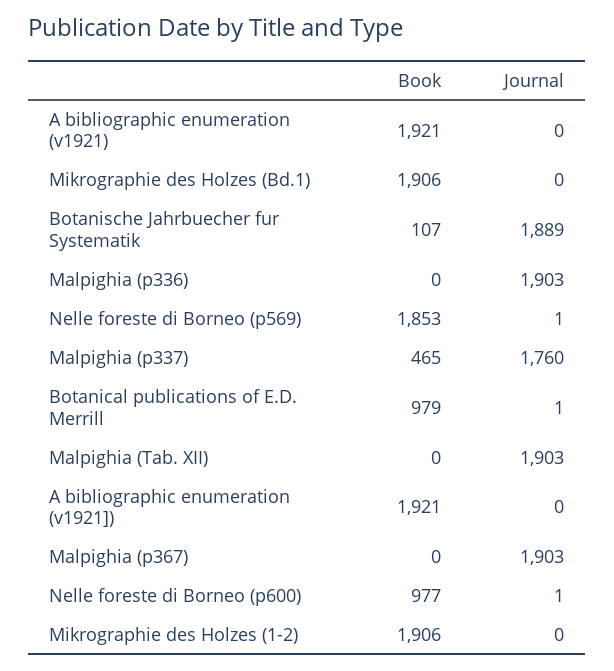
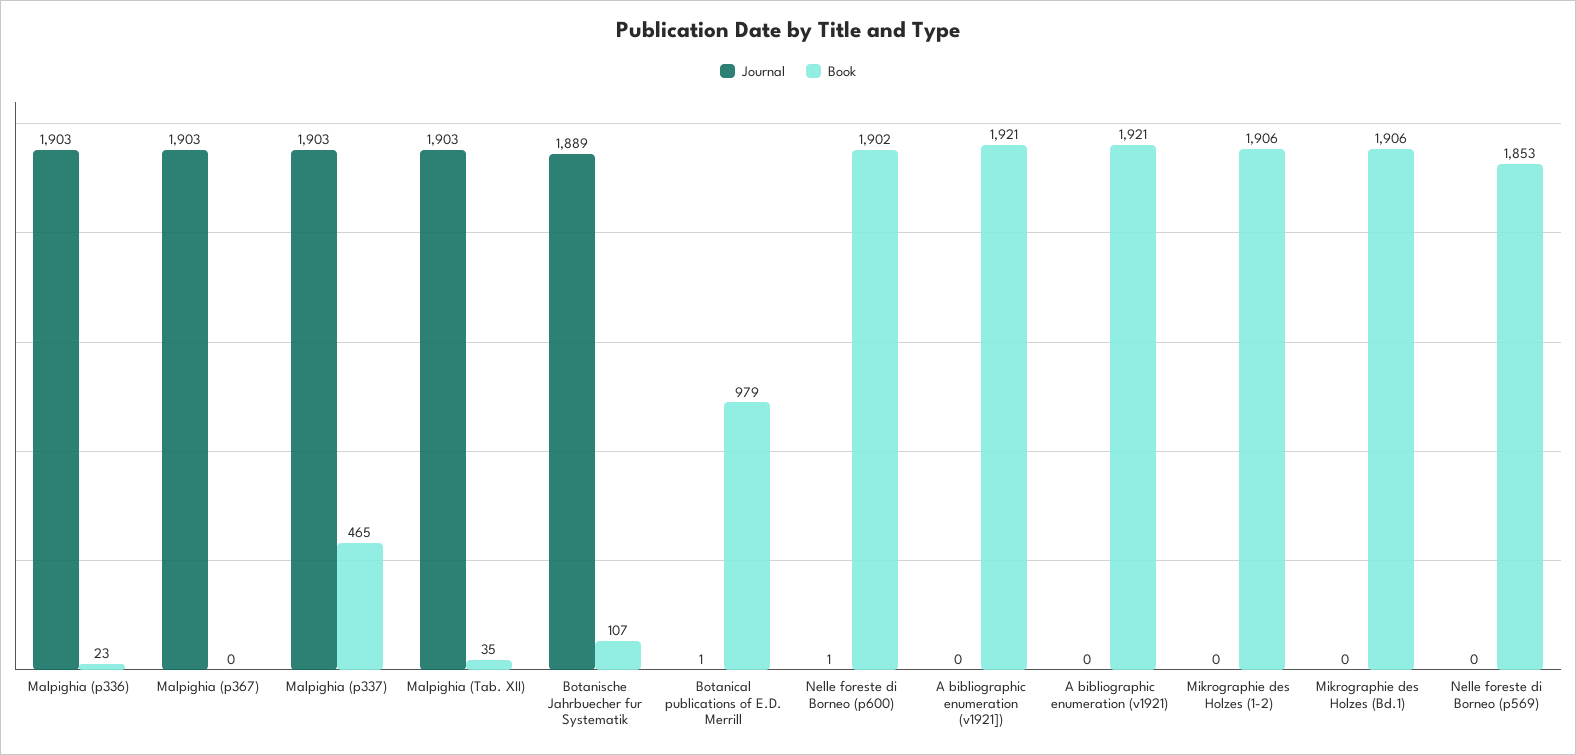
Book, Malpighia (p336): 0 -> 23
Journal, Nelle foreste di Borneo (p569): 1 -> 0
Journal, Malpighia (p337): 1760 -> 1903
Book, Malpighia (Tab. XII): 0 -> 35
Book, Nelle foreste di Borneo (p600): 977 -> 1902

